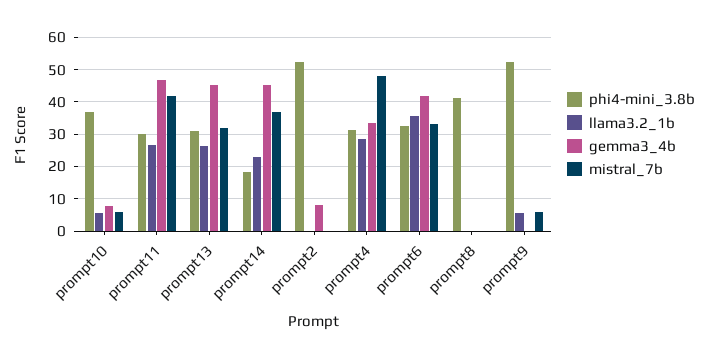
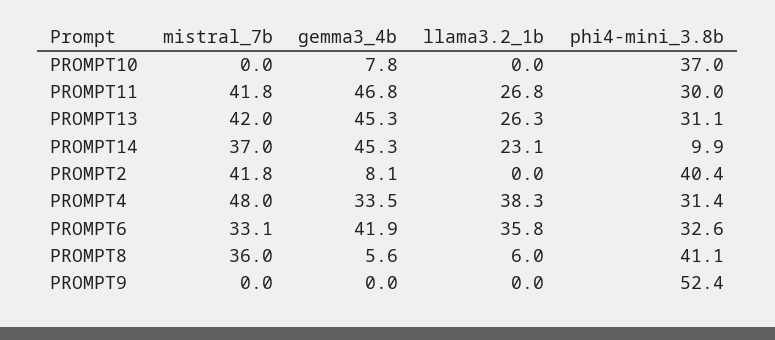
llama3.2_1b, prompt10: 6 -> 0
mistral_7b, prompt10: 6 -> 0
mistral_7b, prompt13: 32 -> 42
phi4-mini_3.8b, prompt14: 18 -> 9.9
phi4-mini_3.8b, prompt2: 52 -> 40.4
mistral_7b, prompt2: 0 -> 41.8
llama3.2_1b, prompt4: 28 -> 38.3
llama3.2_1b, prompt8: 0 -> 6
gemma3_4b, prompt8: 0 -> 5.6
mistral_7b, prompt8: 0 -> 36
llama3.2_1b, prompt9: 6 -> 0
mistral_7b, prompt9: 6 -> 0

